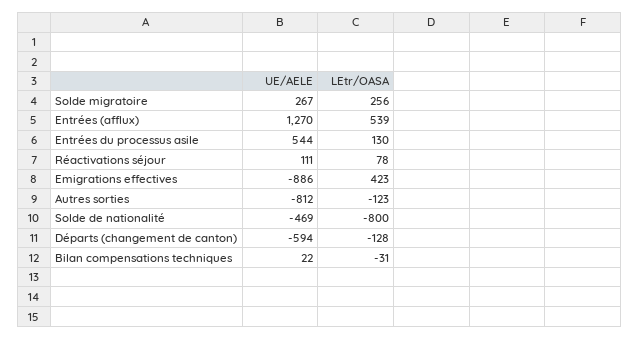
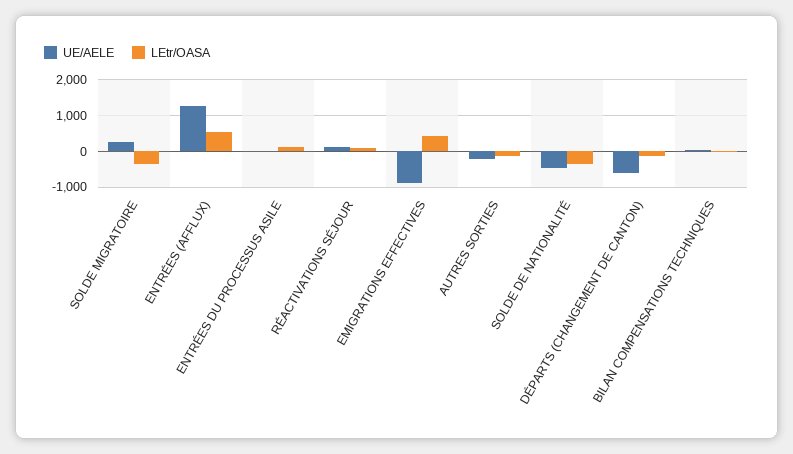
LEtr/OASA, Solde migratoire: 256 -> -400
UE/AELE, Entrées du processus asile: 544 -> 0
UE/AELE, Autres sorties: -812 -> -200
LEtr/OASA, Solde de nationalité: -800 -> -400

